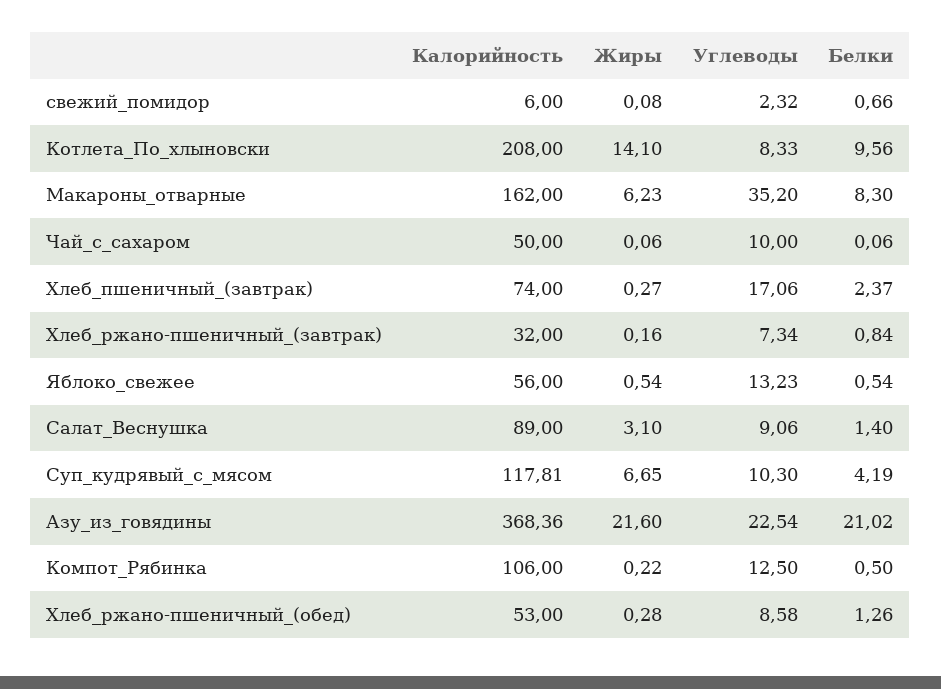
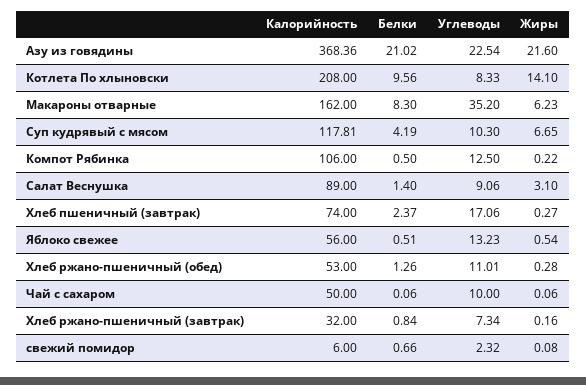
Белки, Яблоко_свежее: 0.54 -> 0.51
Углеводы, Хлеб_ржано-пшеничный_(обед): 8.58 -> 11.01

